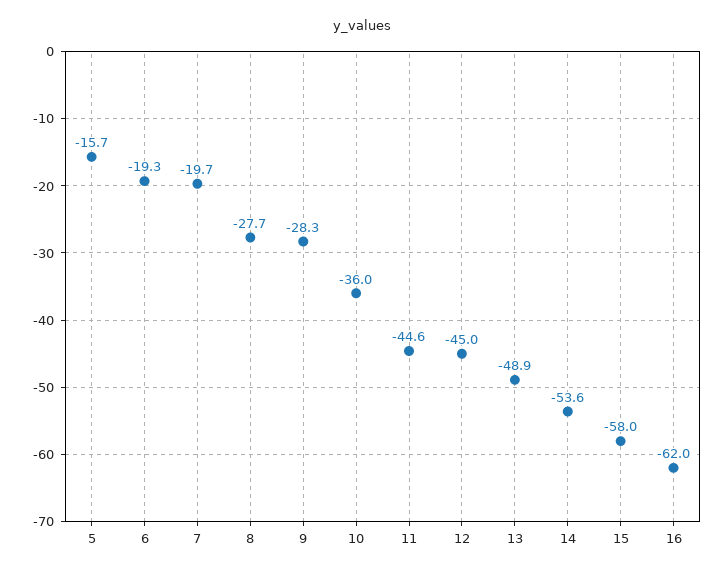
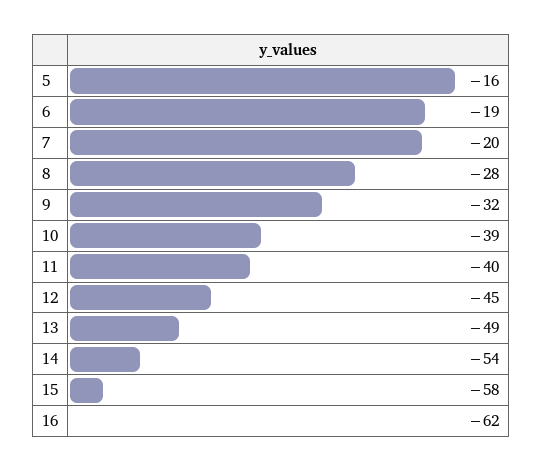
9: -28.3 -> -32
10: -36 -> -39
11: -44.6 -> -40

